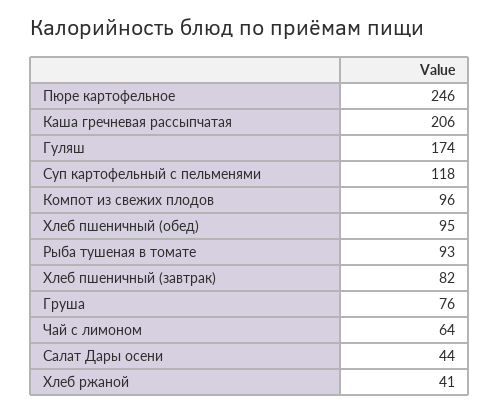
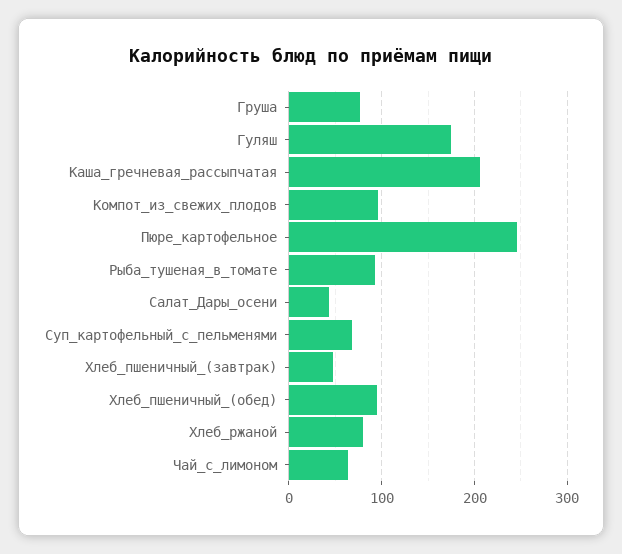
Суп картофельный с пельменями: 118 -> 70
Хлеб пшеничный (завтрак): 82 -> 50
Хлеб ржаной: 41 -> 80

